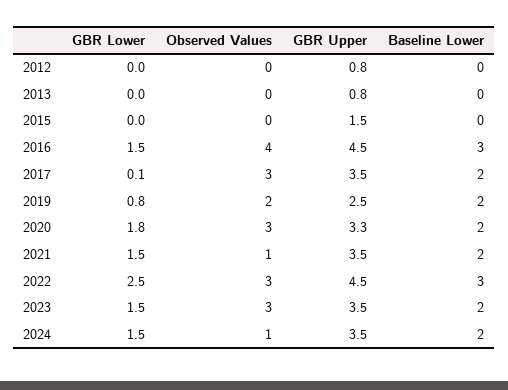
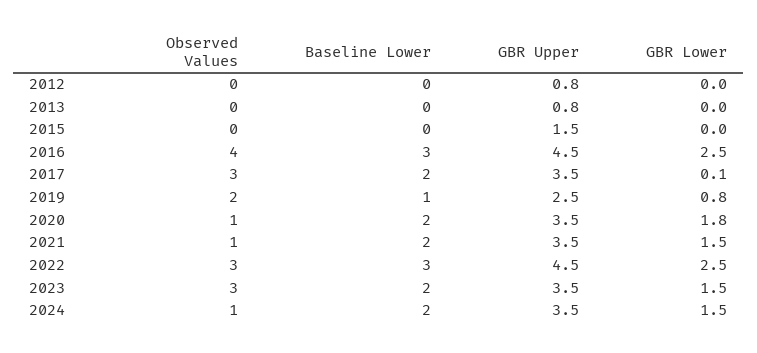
GBR Lower, 2016: 1.5 -> 2.5
Baseline Lower, 2019: 2 -> 1
Observed Values, 2020: 3 -> 1
GBR Upper, 2020: 3.3 -> 3.5

